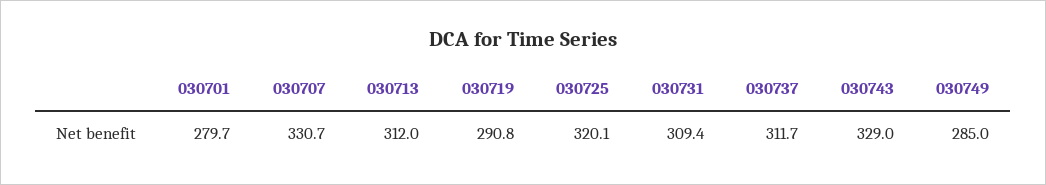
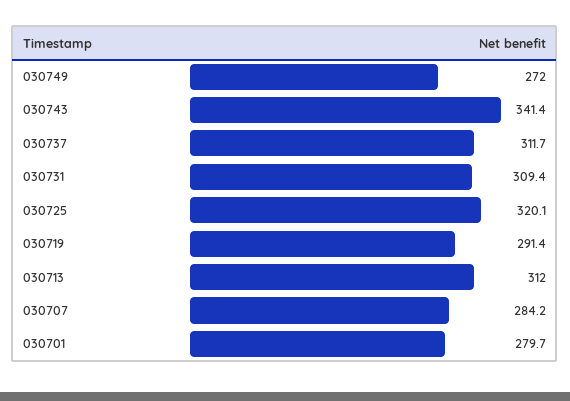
030707: 330.7 -> 284.2
030719: 290.8 -> 291.4
030743: 329 -> 341.4
030749: 285 -> 272

